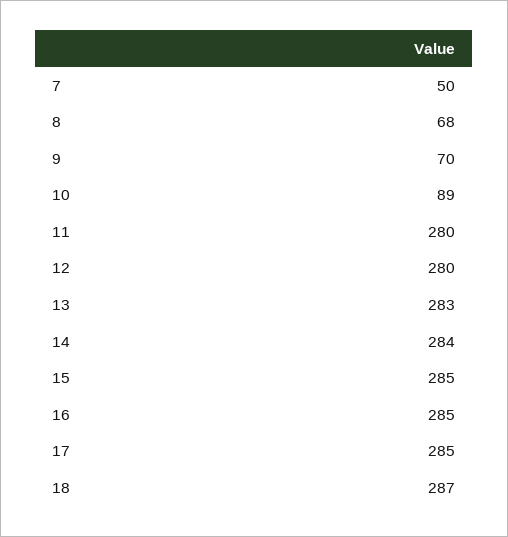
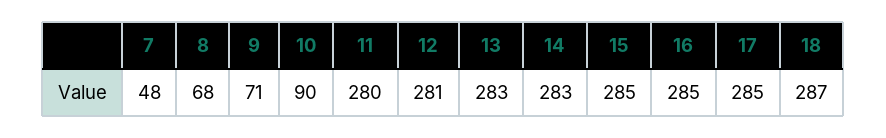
7: 50 -> 48
9: 70 -> 71
10: 89 -> 90
12: 280 -> 281
14: 284 -> 283

